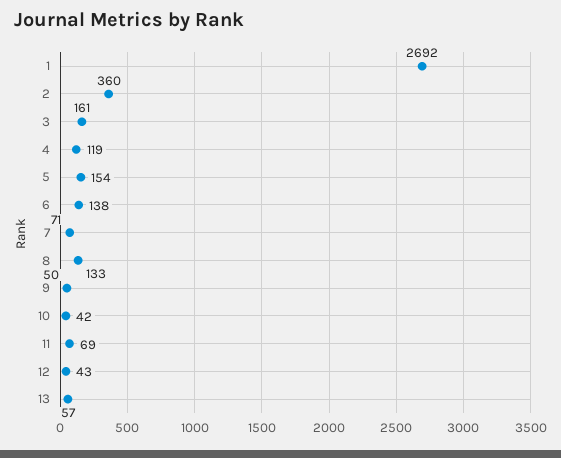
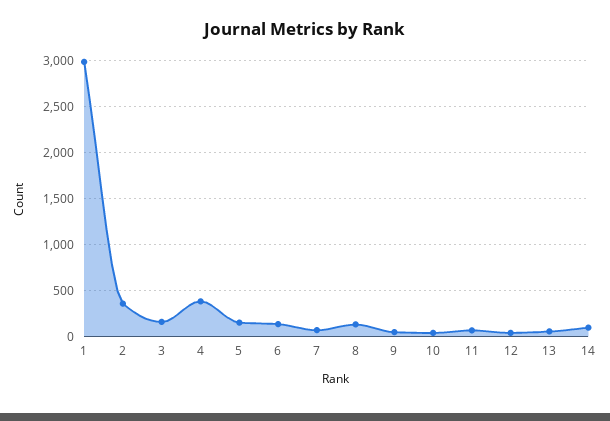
1: 2692 -> 3000
4: 119 -> 400
14: none -> 100

